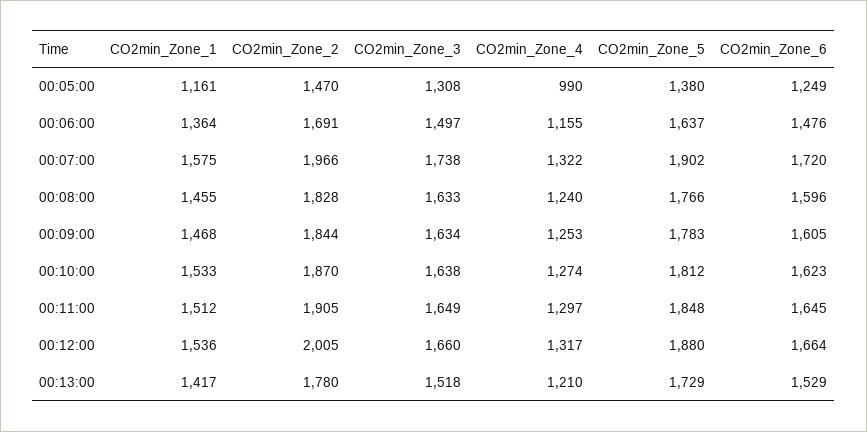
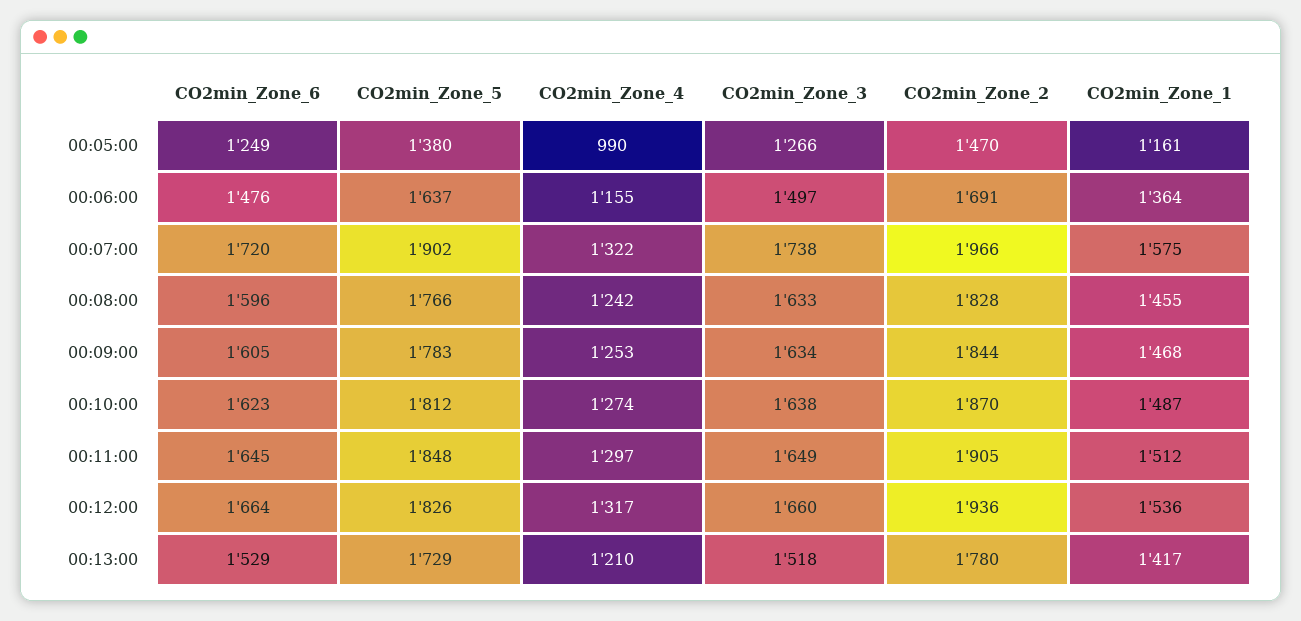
CO2min_Zone_3, 00:05:00: 1308 -> 1266
CO2min_Zone_4, 00:08:00: 1240 -> 1242
CO2min_Zone_1, 00:10:00: 1533 -> 1487
CO2min_Zone_2, 00:12:00: 2005 -> 1936
CO2min_Zone_5, 00:12:00: 1880 -> 1826

